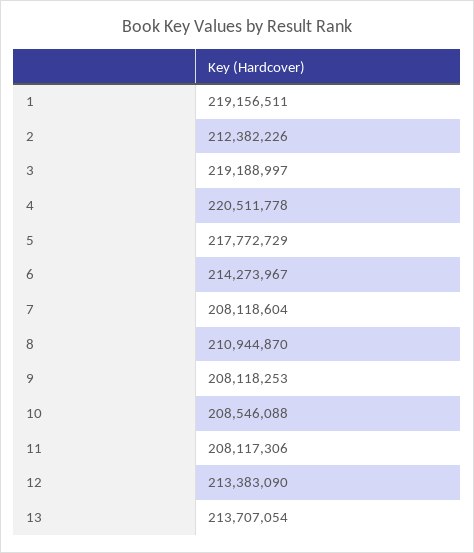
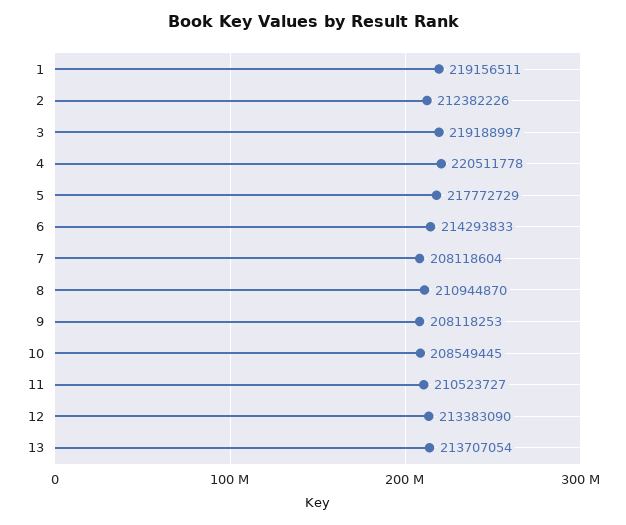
6: 214273967 -> 214293833
10: 208546088 -> 208549445
11: 208117306 -> 210523727

